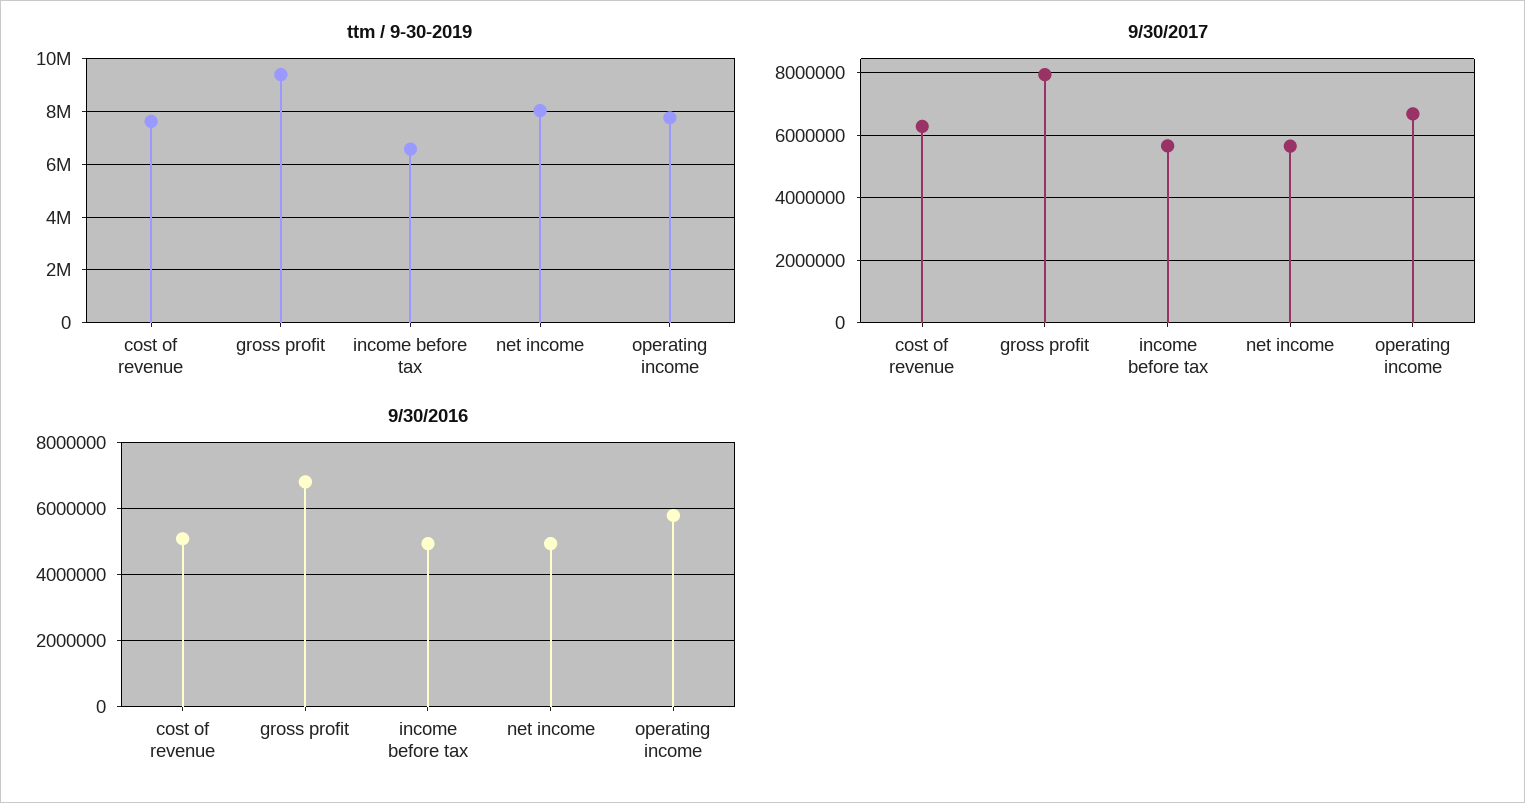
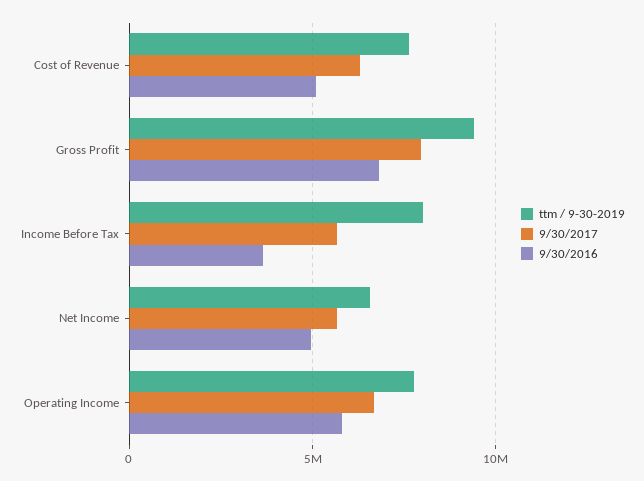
ttm / 9-30-2019, income before tax: 6500000 -> 8000000
ttm / 9-30-2019, net income: 8000000 -> 6500000
9/30/2016, income before tax: 5000000 -> 3500000

